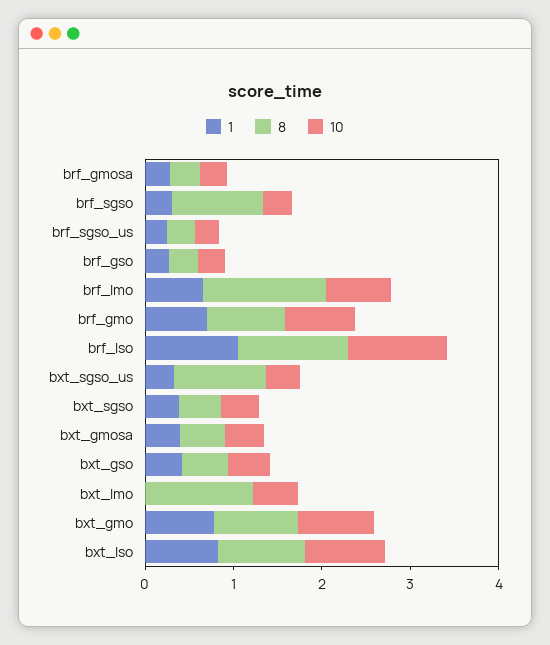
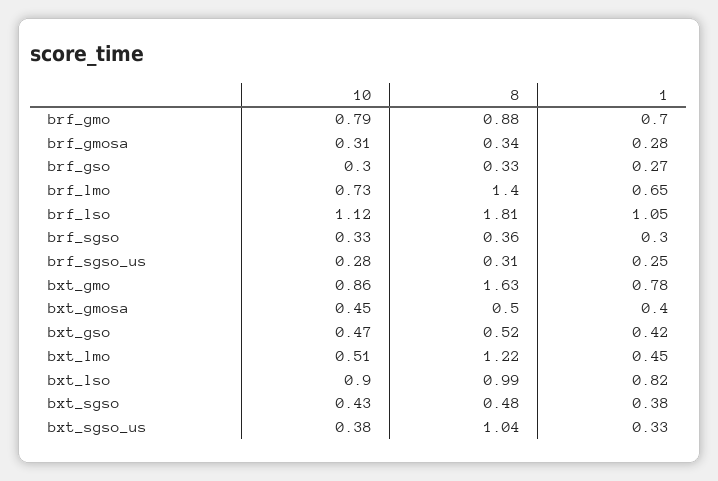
8, brf_sgso: 1 -> 0.36
8, brf_lso: 1.2 -> 1.81
1, bxt_lmo: 0 -> 0.45
8, bxt_gmo: 1 -> 1.63

